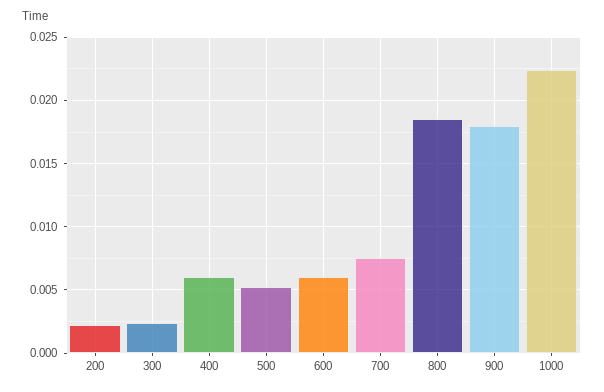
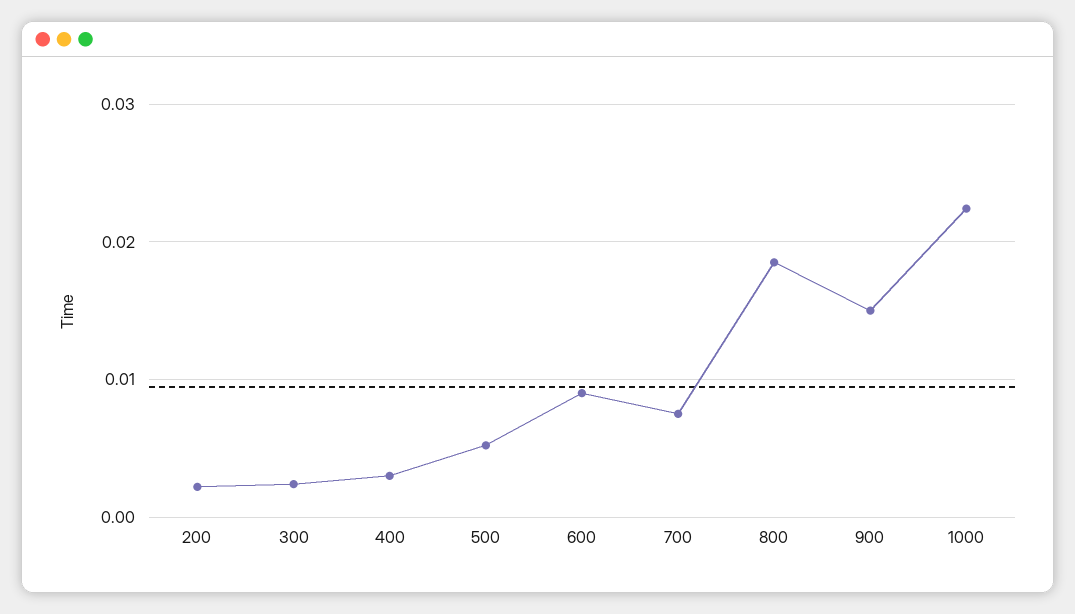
400: 0.006 -> 0.003
600: 0.006 -> 0.009
900: 0.018 -> 0.015

